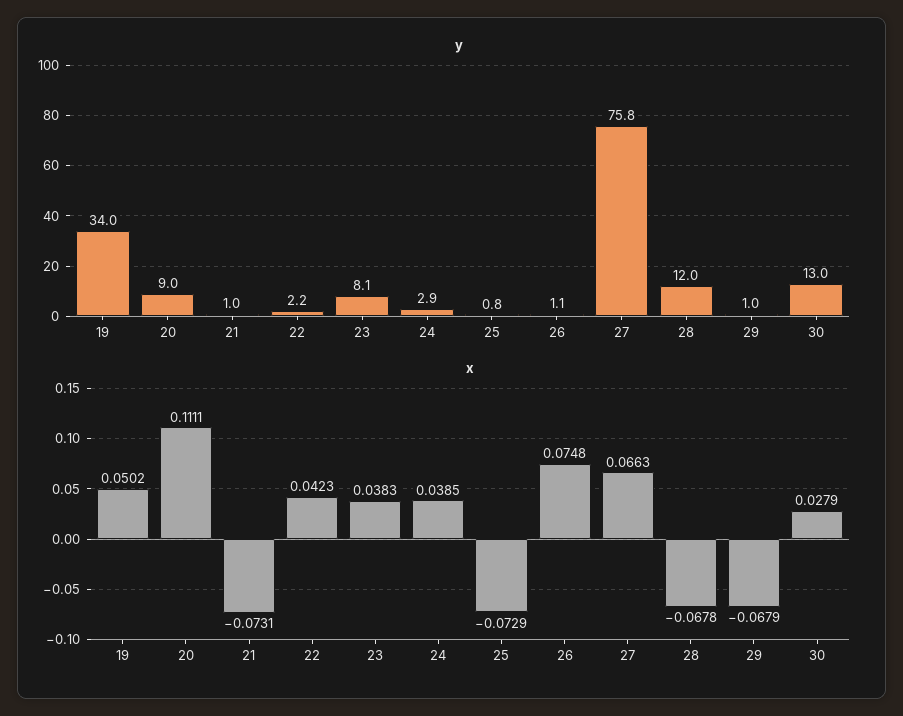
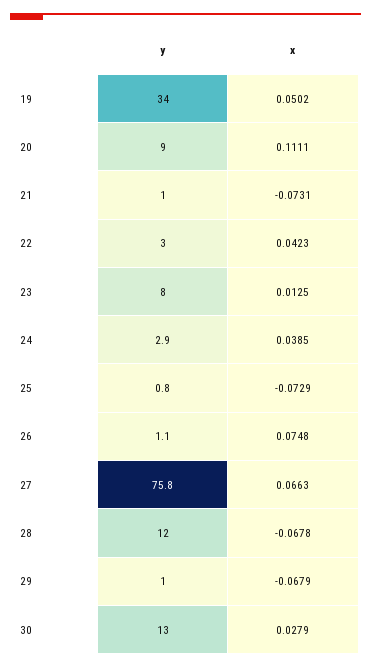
y, 22: 2.2 -> 3
y, 23: 8.1 -> 8
x, 23: 0.0383 -> 0.0125

